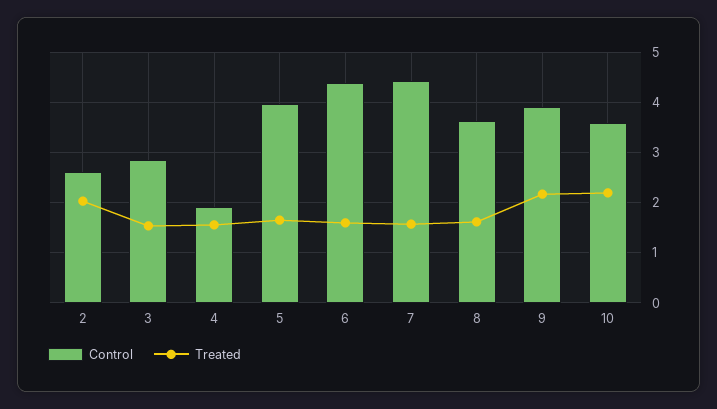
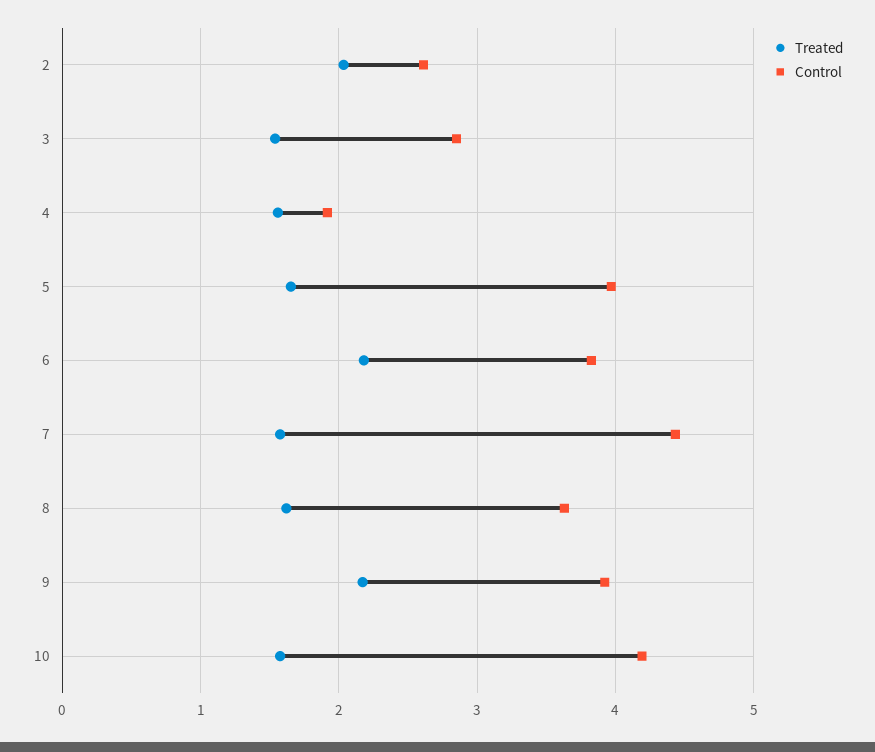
Control, 6: 4.4 -> 3.8
Treated, 6: 1.6 -> 2.2
Control, 10: 3.6 -> 4.2
Treated, 10: 2.2 -> 1.6

